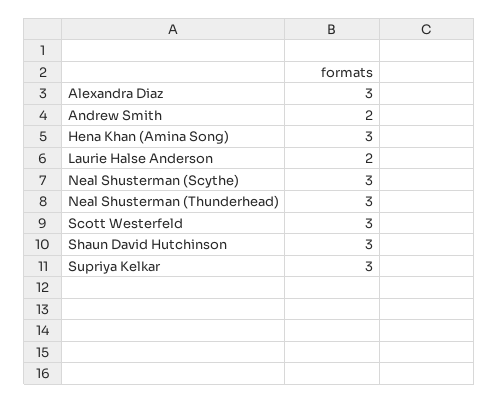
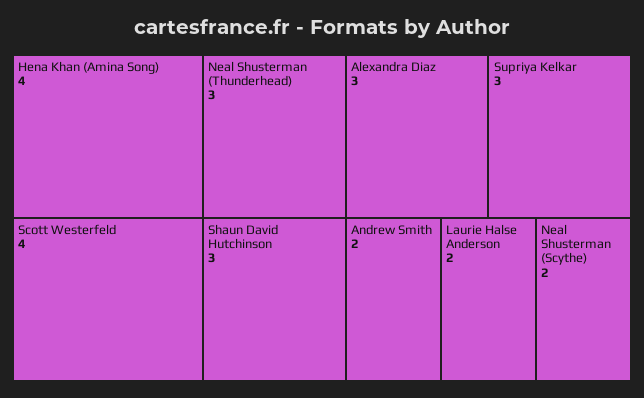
Hena Khan (Amina Song): 3 -> 4
Neal Shusterman (Scythe): 3 -> 2
Scott Westerfeld: 3 -> 4

